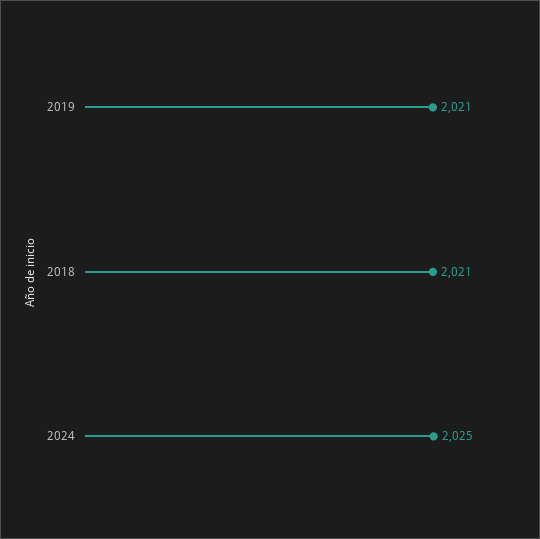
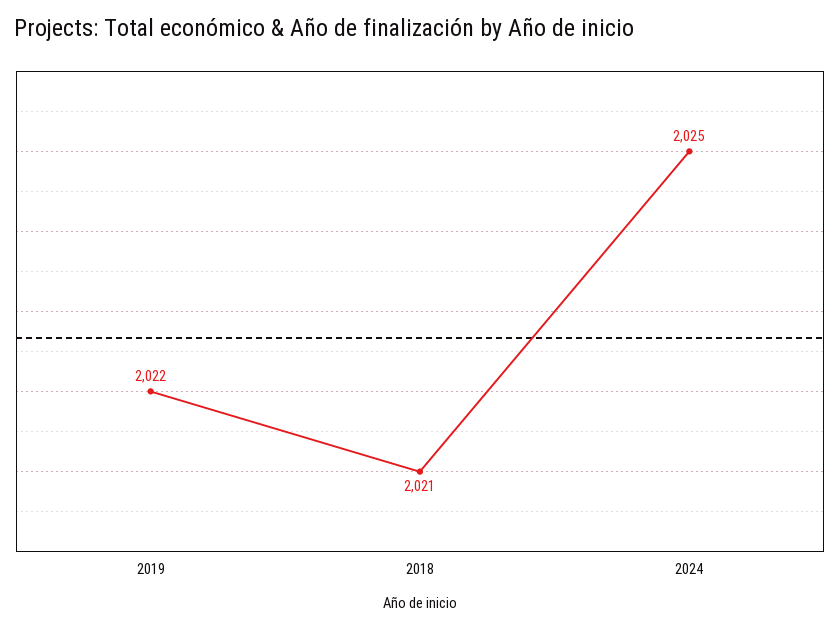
2019: 2021 -> 2022

